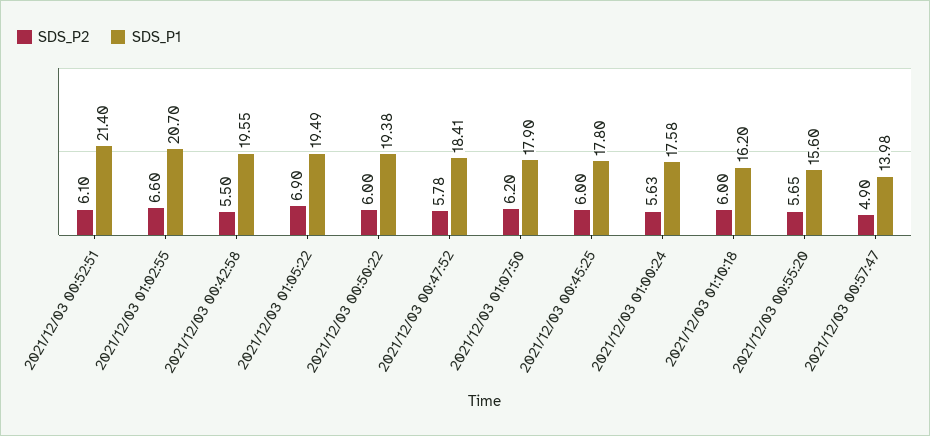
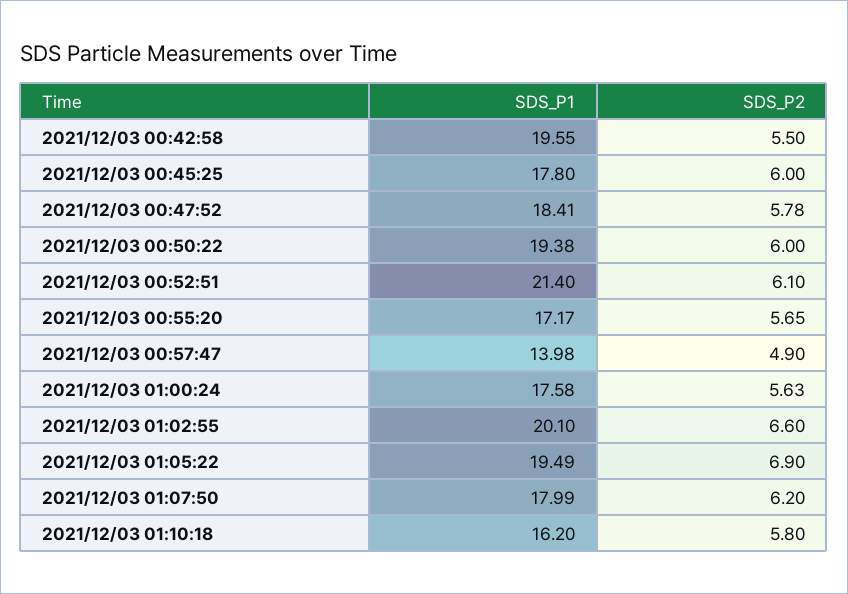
SDS_P1, 2021/12/03 01:02:55: 20.7 -> 20.1
SDS_P1, 2021/12/03 01:07:50: 17.9 -> 17.99
SDS_P2, 2021/12/03 01:10:18: 6 -> 5.8
SDS_P1, 2021/12/03 00:55:20: 15.6 -> 17.17

